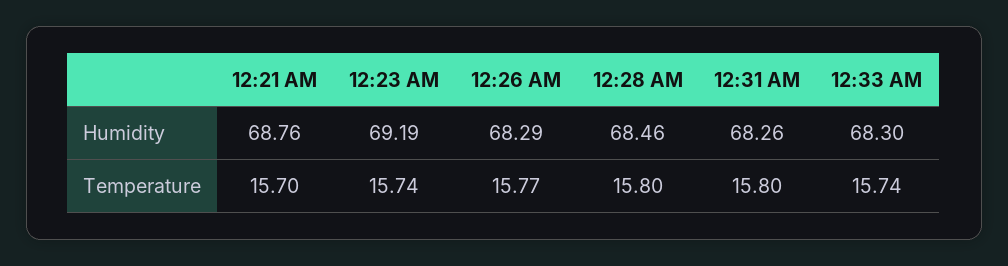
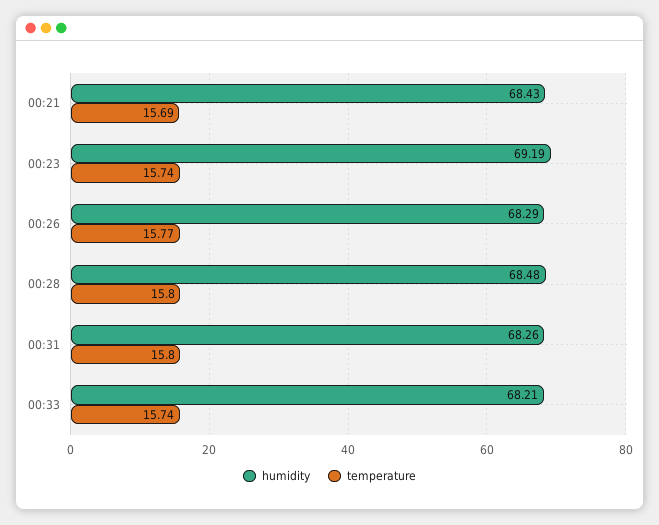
Humidity, 12:21 AM: 68.76 -> 68.43
Humidity, 12:28 AM: 68.46 -> 68.48
Humidity, 12:33 AM: 68.3 -> 68.21
Temperature, 12:21 AM: 15.7 -> 15.69

